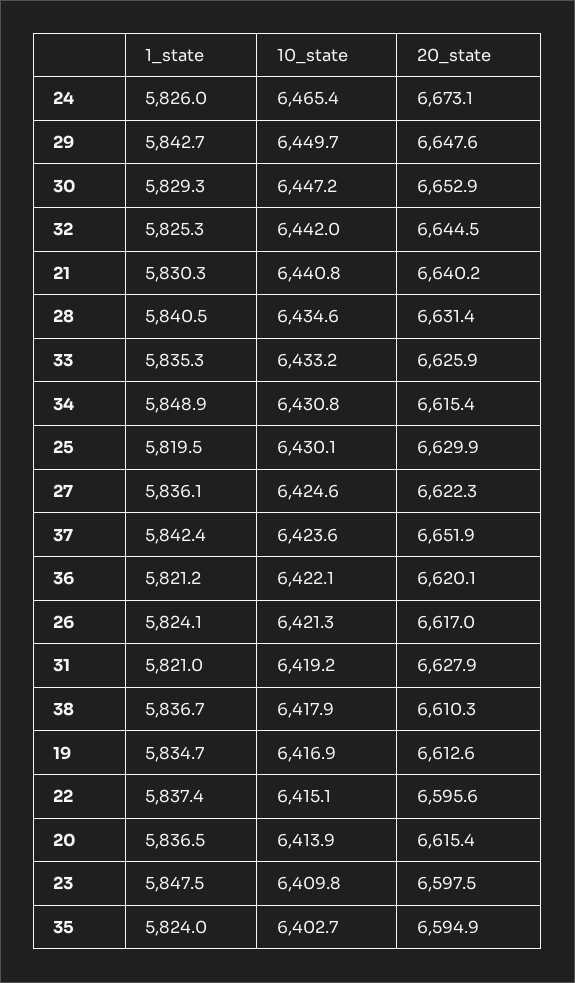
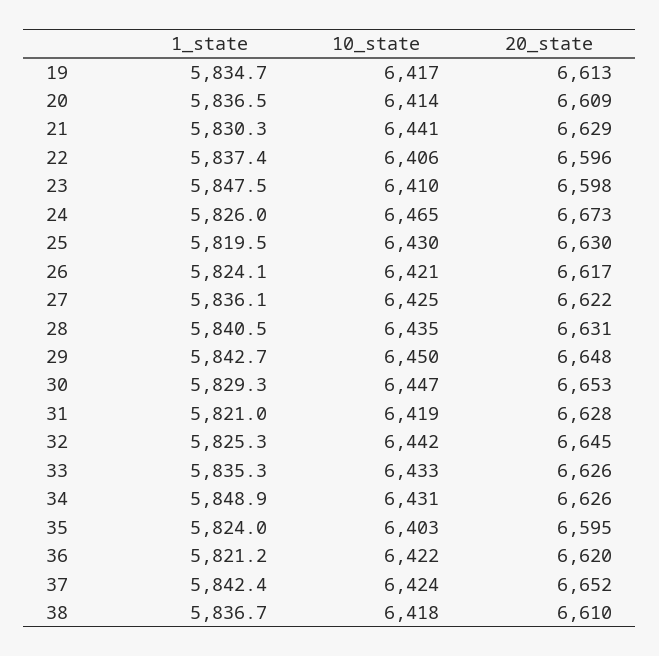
20_state, 21: 6640.2 -> 6629
20_state, 34: 6615.4 -> 6626
10_state, 22: 6415.1 -> 6406
20_state, 20: 6615.4 -> 6609

